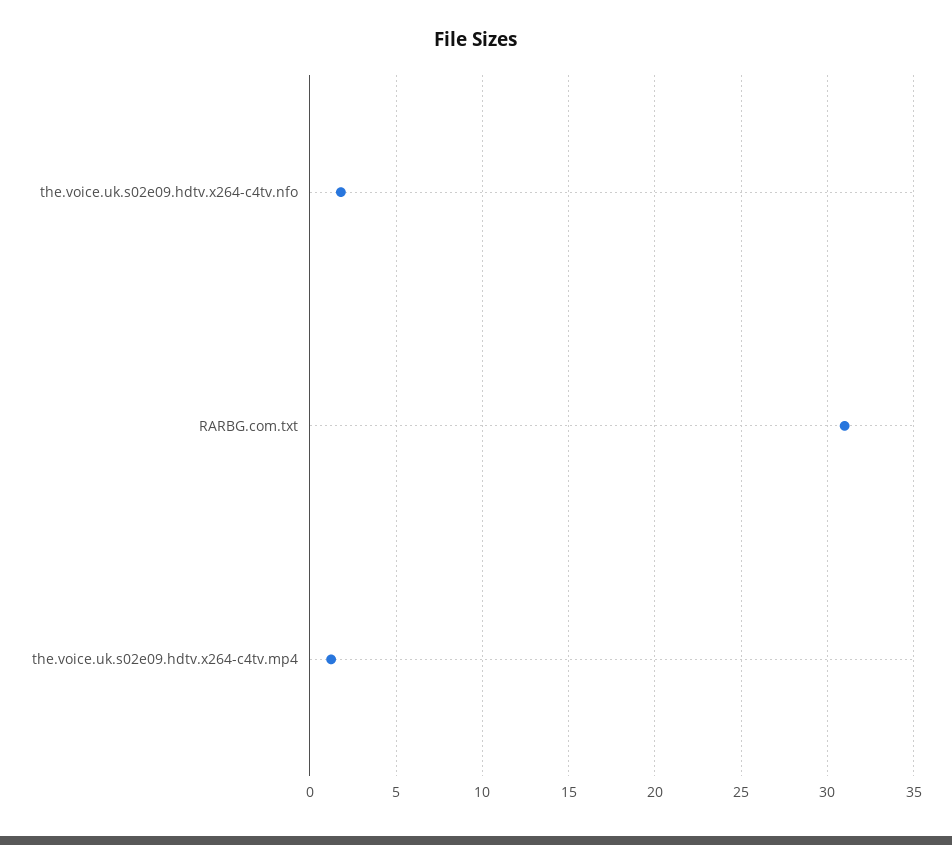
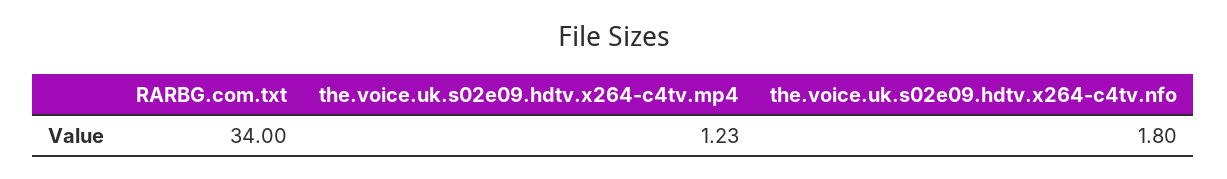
RARBG.com.txt: 31 -> 34

